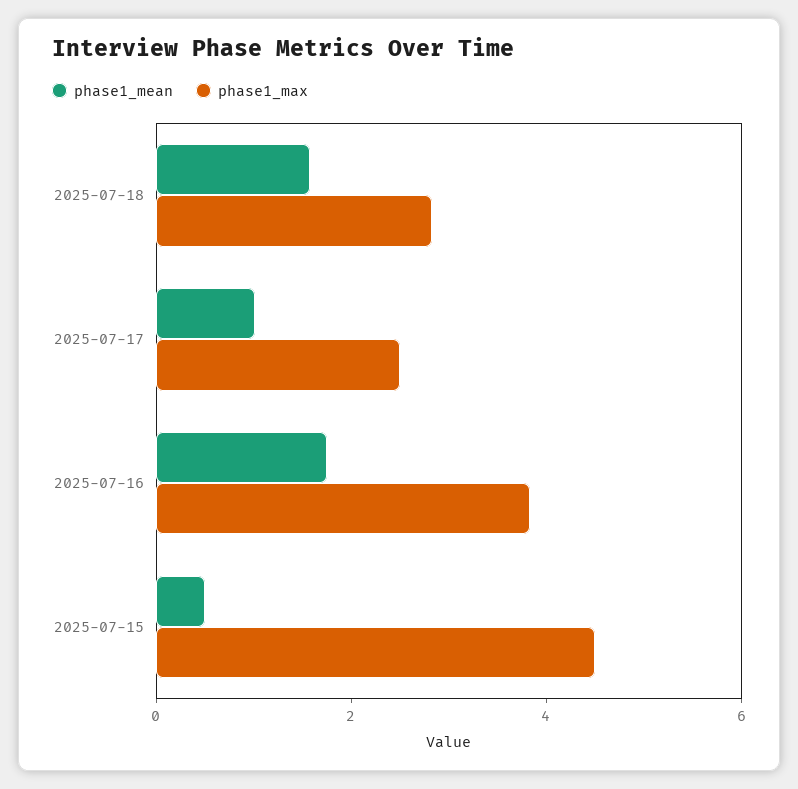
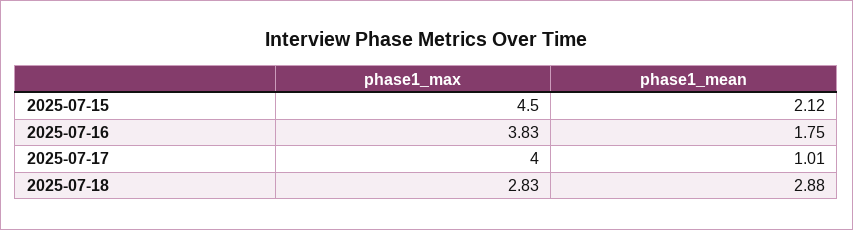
phase1_mean, 2025-07-18: 1.5 -> 2.88
phase1_max, 2025-07-17: 2.5 -> 4
phase1_mean, 2025-07-15: 0.5 -> 2.12

